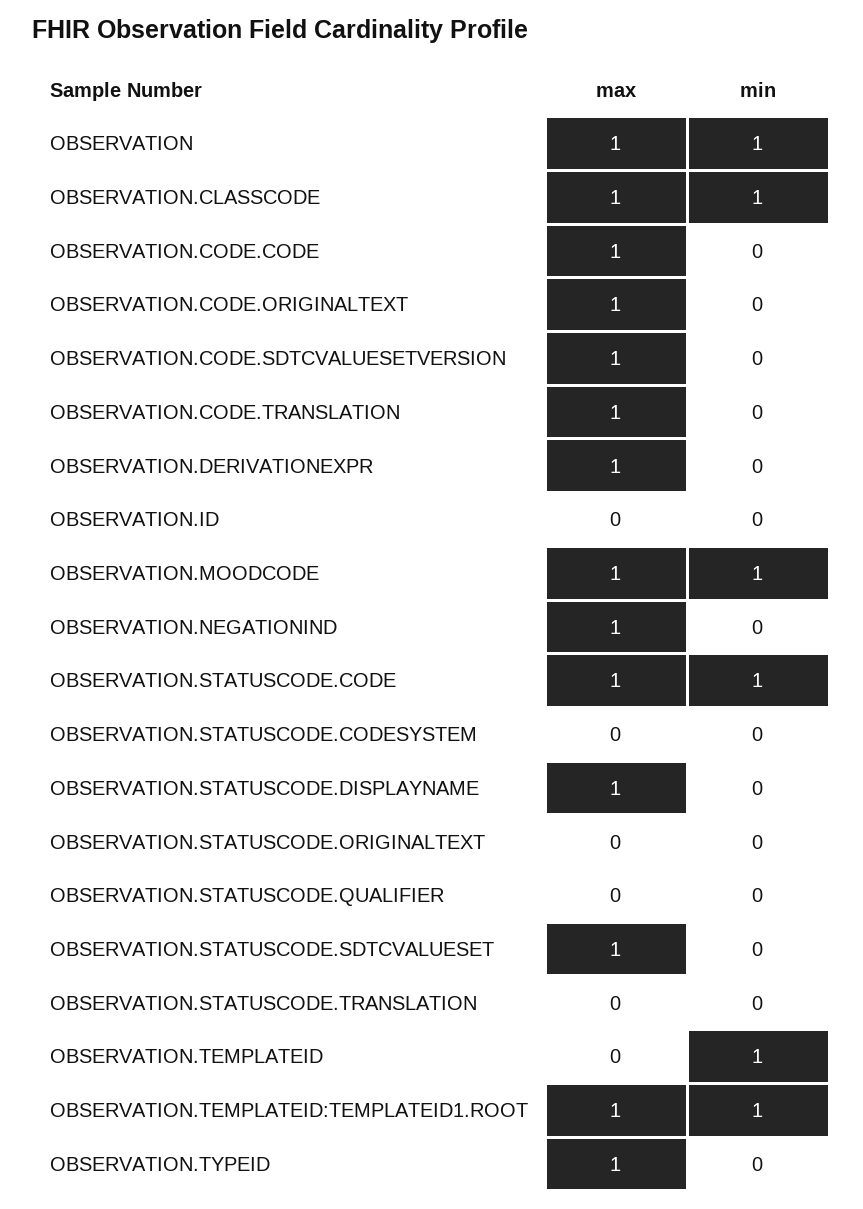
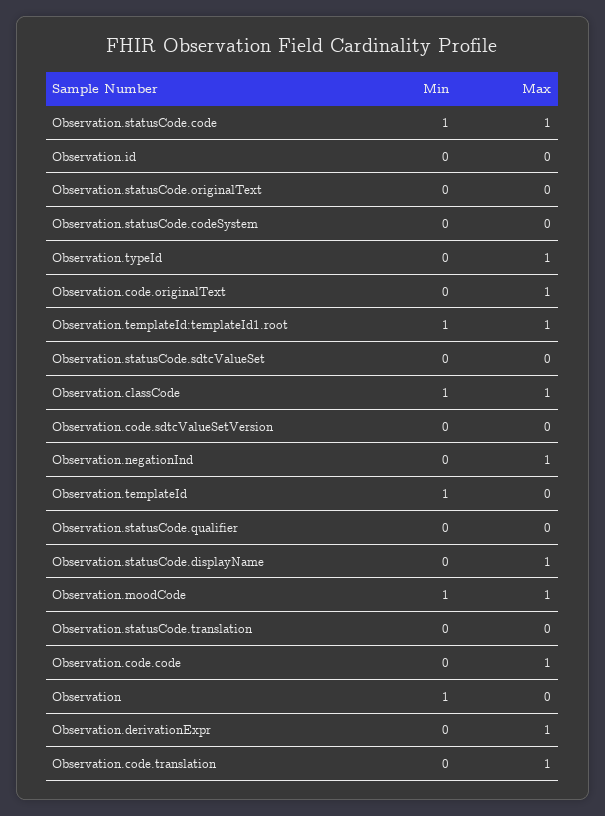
max, OBSERVATION: 1 -> 0
max, OBSERVATION.CODE.SDTCVALUESETVERSION: 1 -> 0
max, OBSERVATION.STATUSCODE.SDTCVALUESET: 1 -> 0

